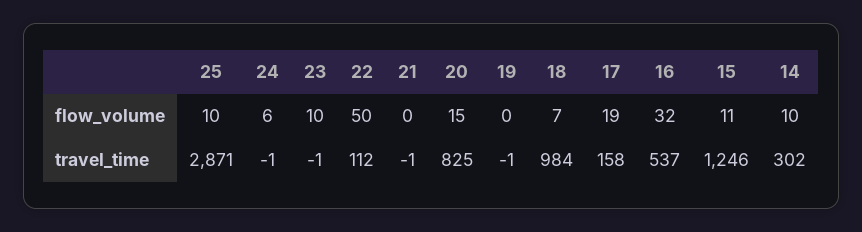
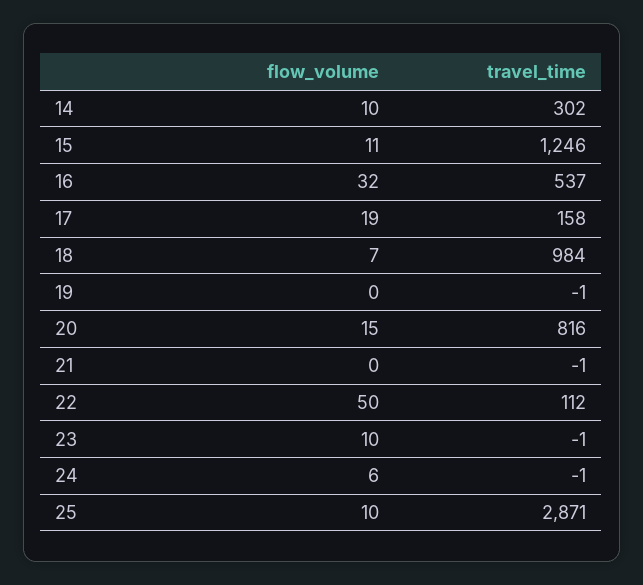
20, travel_time: 825 -> 816

